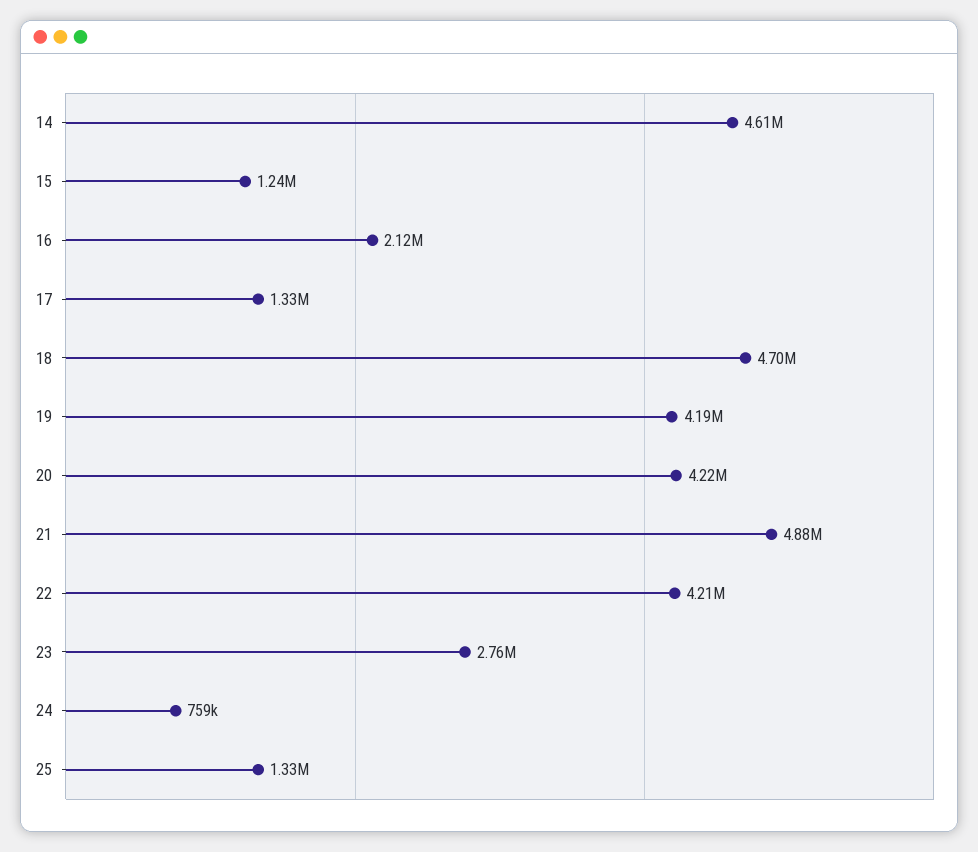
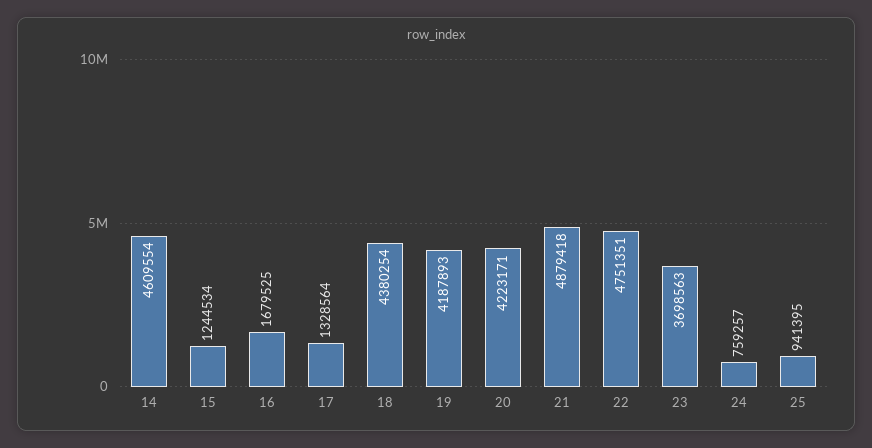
16: 2120000 -> 1679525
18: 4700000 -> 4380254
22: 4210000 -> 4751351
23: 2760000 -> 3698563
25: 1330000 -> 941395

